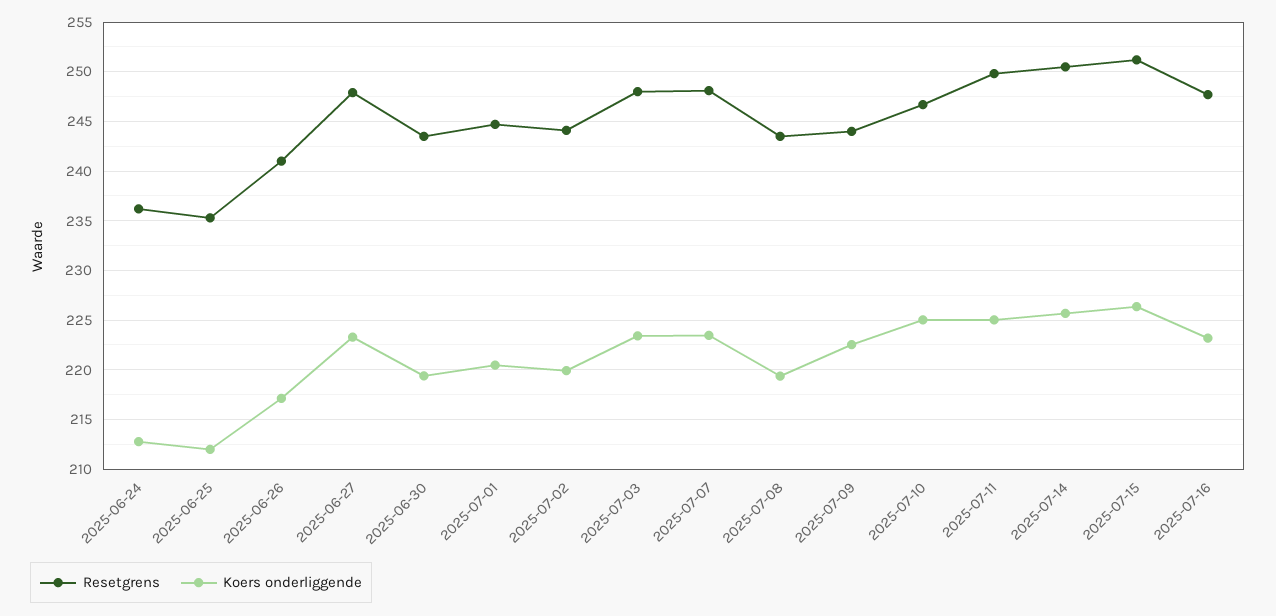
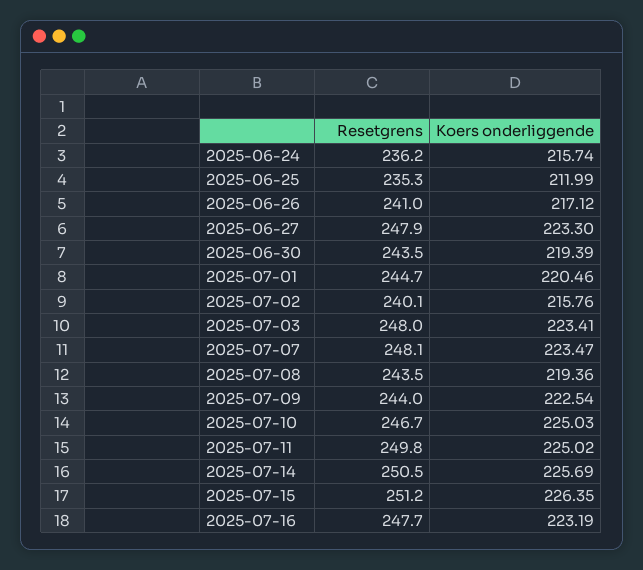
Koers onderliggende, 2025-06-24: 213 -> 215.74
Resetgrens, 2025-07-02: 244 -> 240.1
Koers onderliggende, 2025-07-02: 220 -> 215.76

